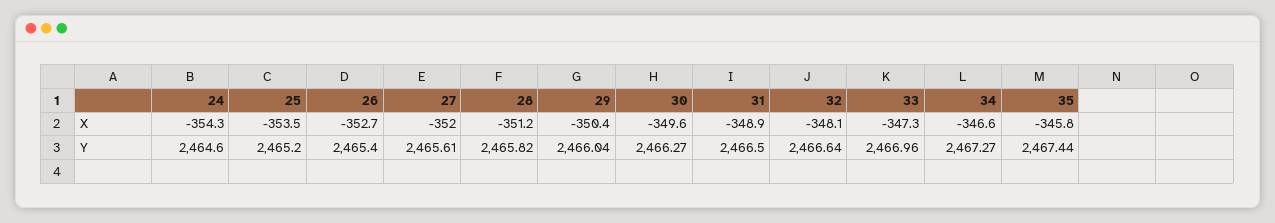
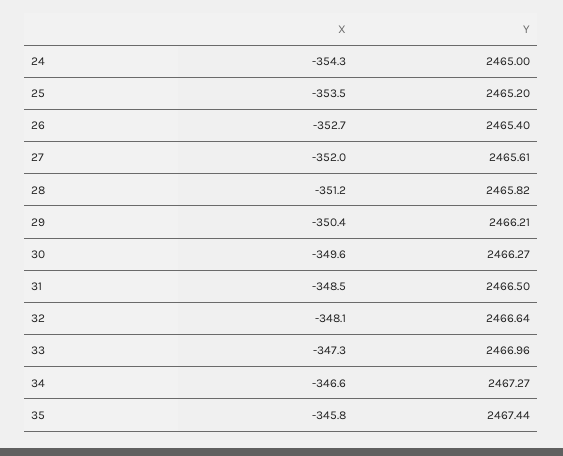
31, X: -348.9 -> -348.5
24, Y: 2464.6 -> 2465
29, Y: 2466.04 -> 2466.21

